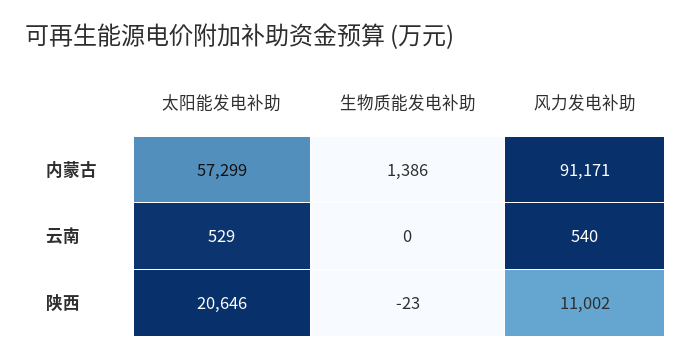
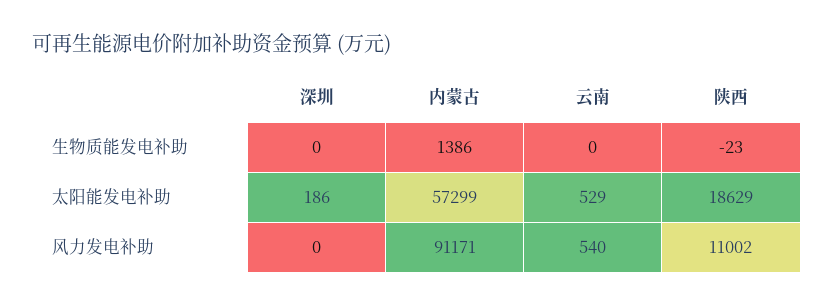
太阳能发电补助, 陕西: 20646 -> 18629
生物质能发电补助, 深圳: none -> 0
太阳能发电补助, 深圳: none -> 186
风力发电补助, 深圳: none -> 0

